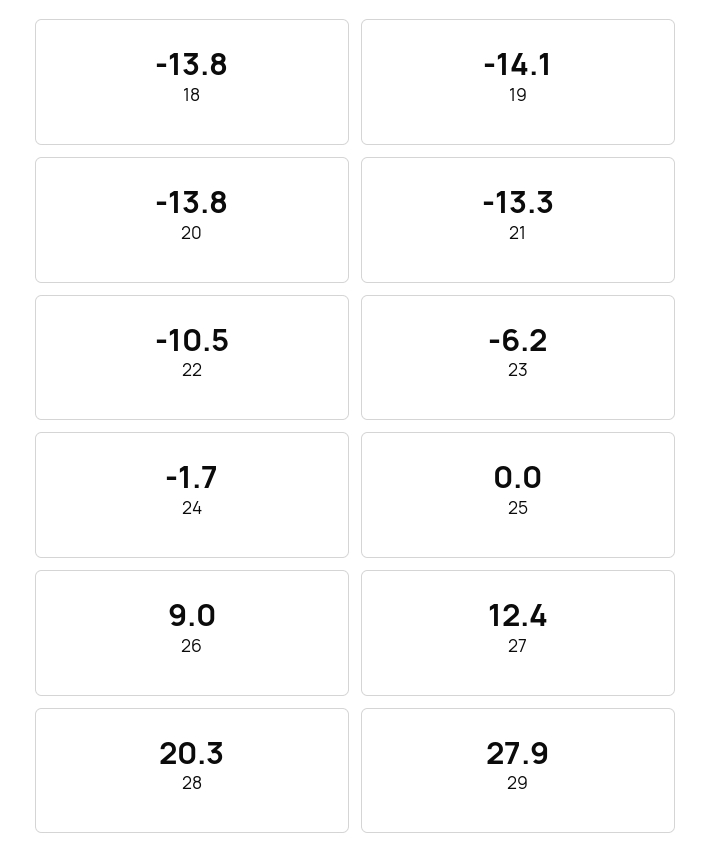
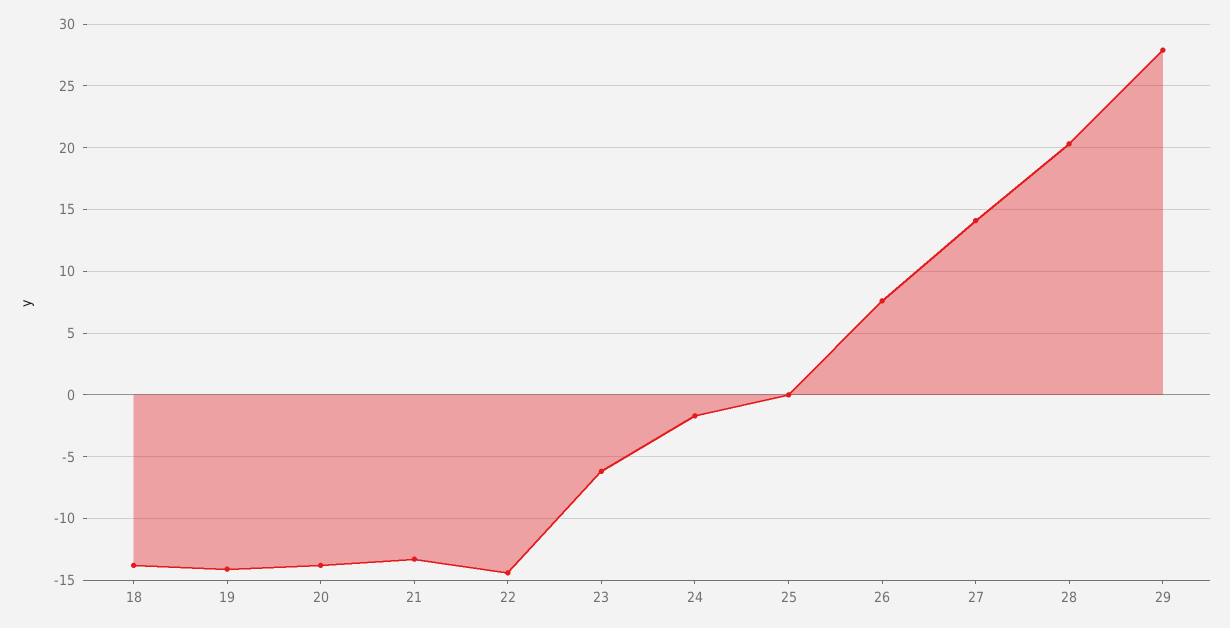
22: -10.5 -> -14.5
26: 9 -> 7.5
27: 12.4 -> 14

